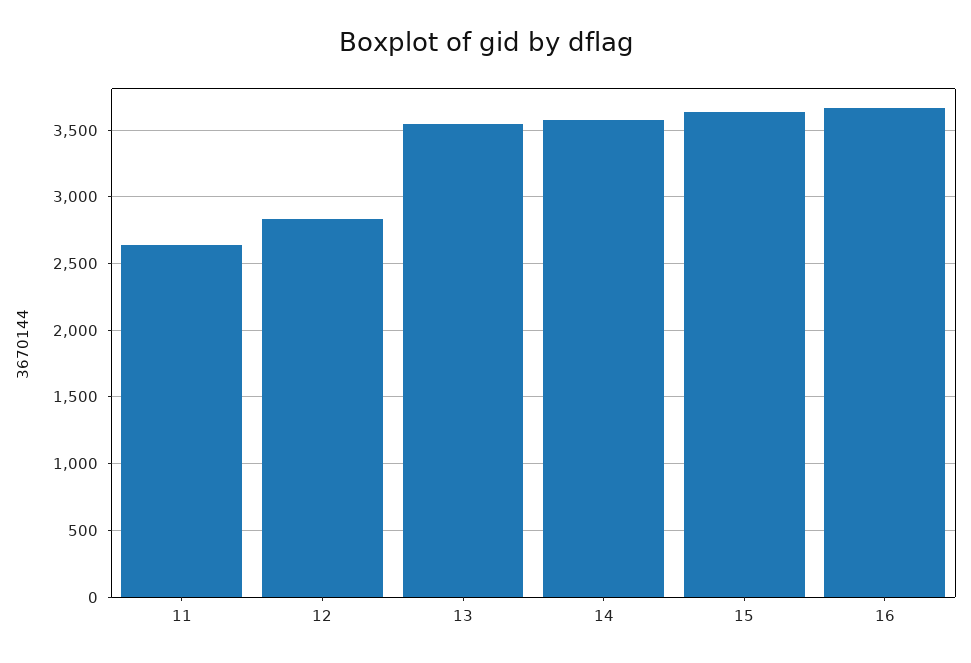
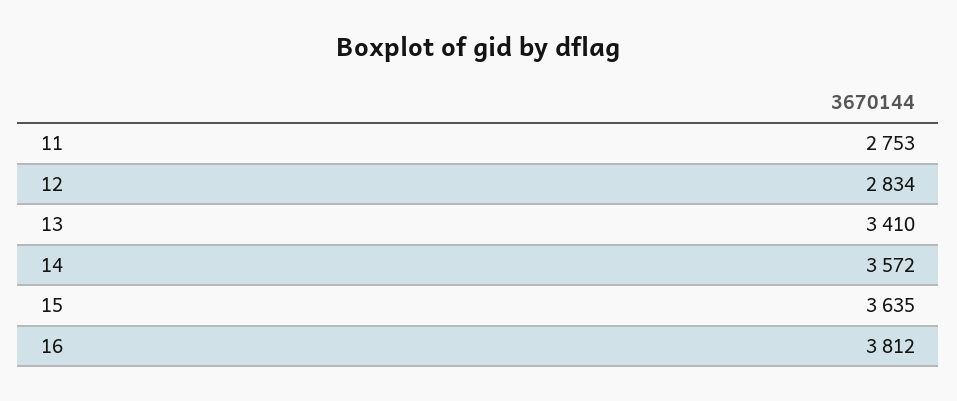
11: 2650 -> 2753
13: 3550 -> 3410
16: 3650 -> 3812

